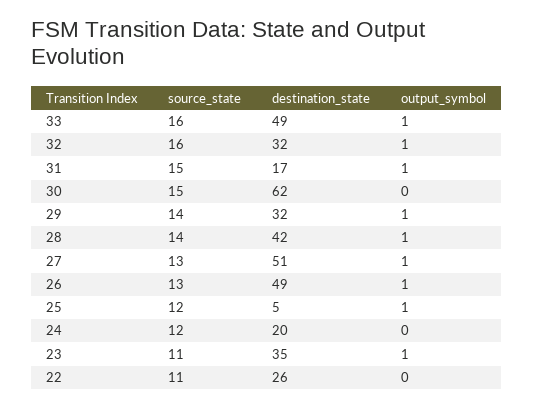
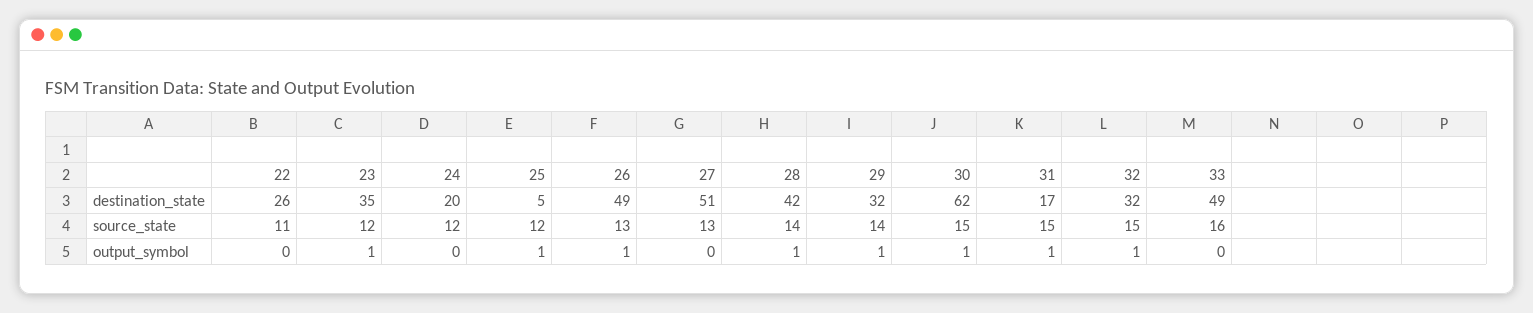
output_symbol, 33: 1 -> 0
source_state, 32: 16 -> 15
output_symbol, 30: 0 -> 1
output_symbol, 27: 1 -> 0
source_state, 23: 11 -> 12

